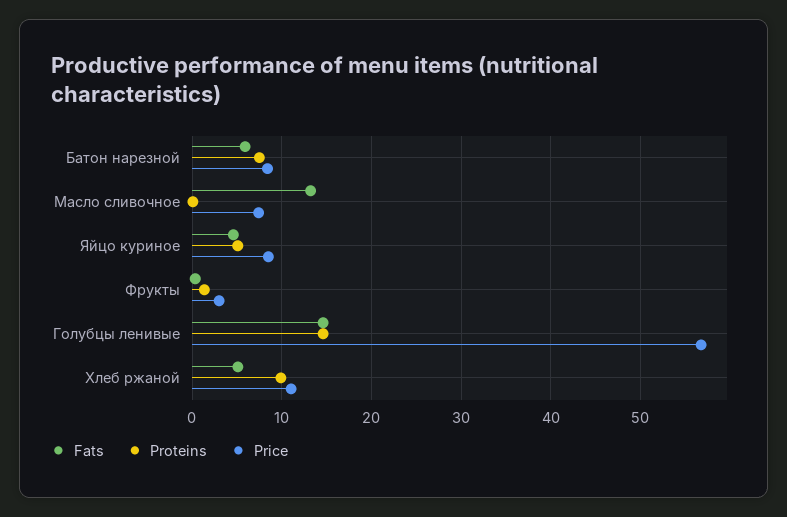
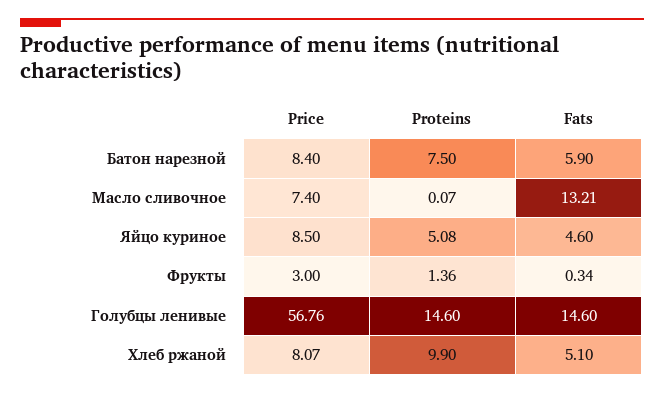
Price, Хлеб ржаной: 11 -> 8.07

